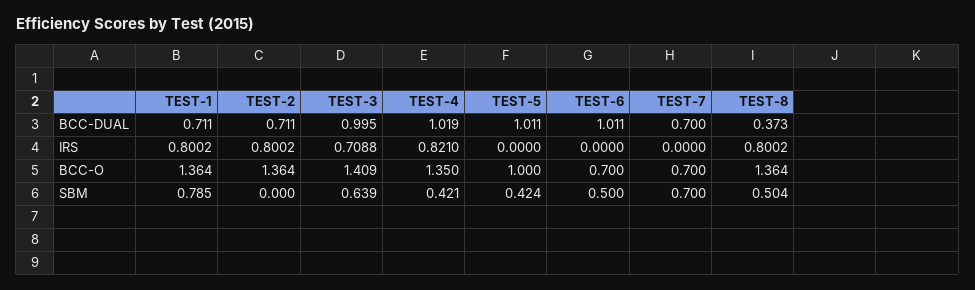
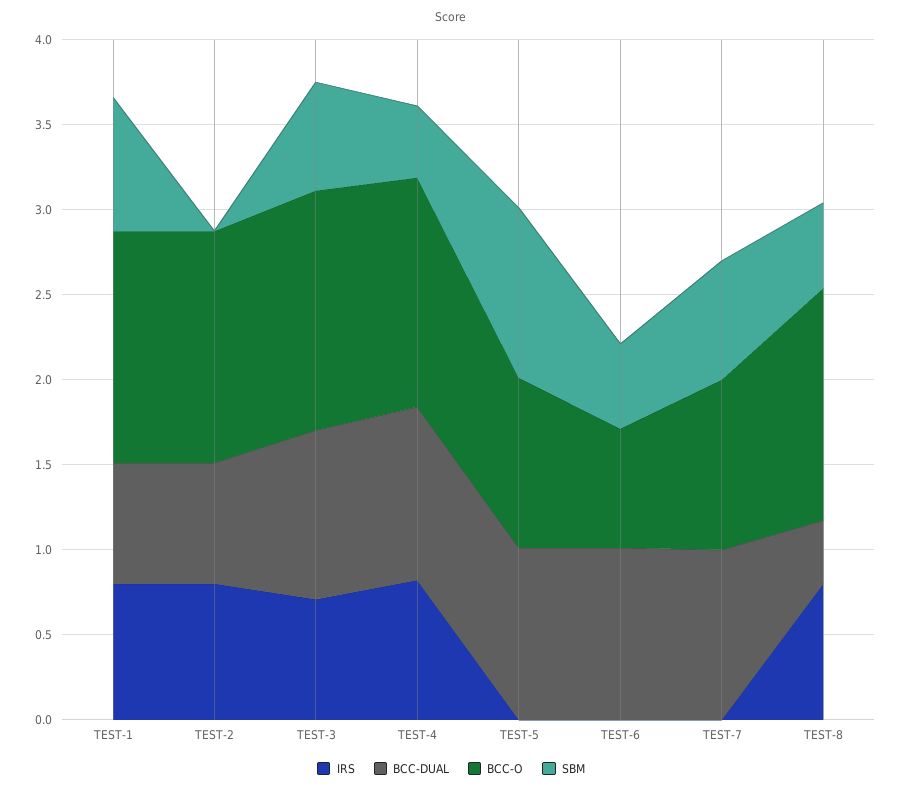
BCC-DUAL, TEST-7: 0.7 -> 1
BCC-O, TEST-7: 0.7 -> 1
SBM, TEST-5: 0.424 -> 1

